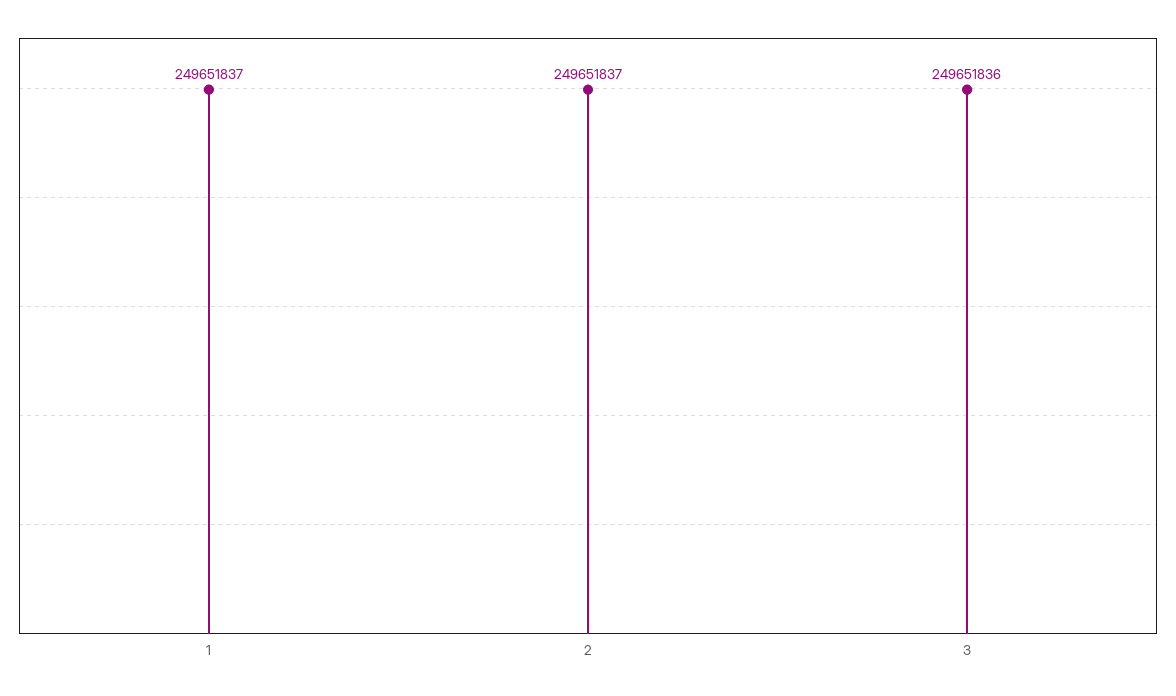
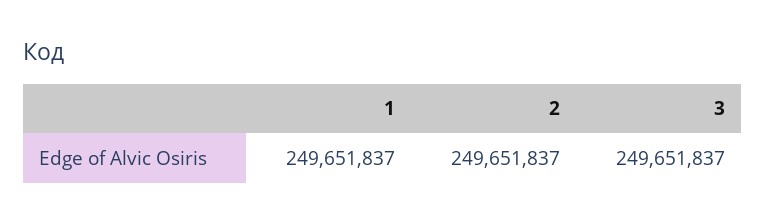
3: 249651836 -> 249651837

